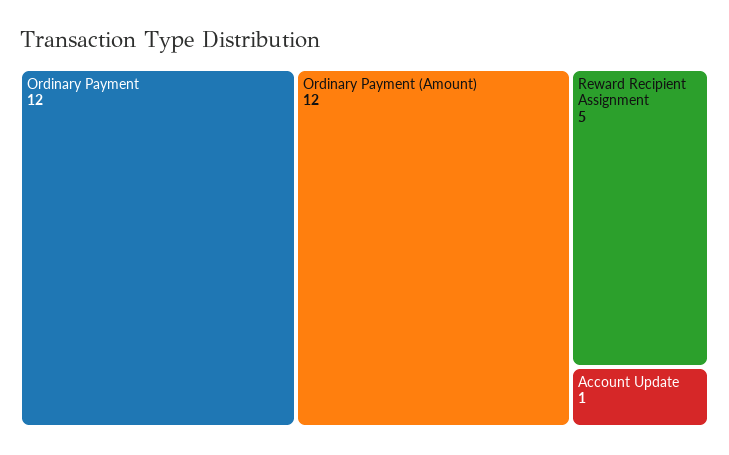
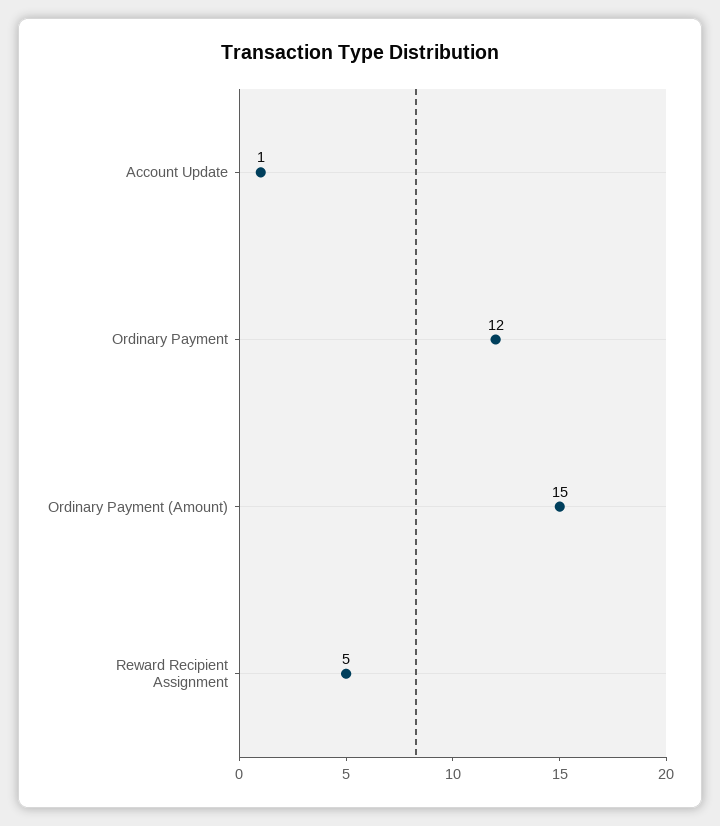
Ordinary Payment (Amount): 12 -> 15

